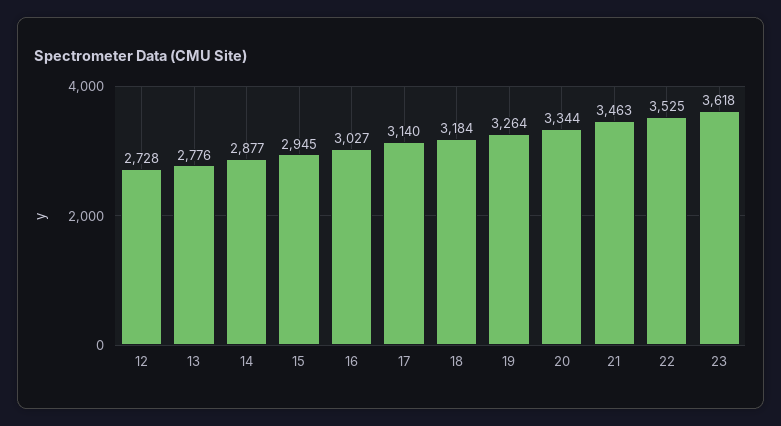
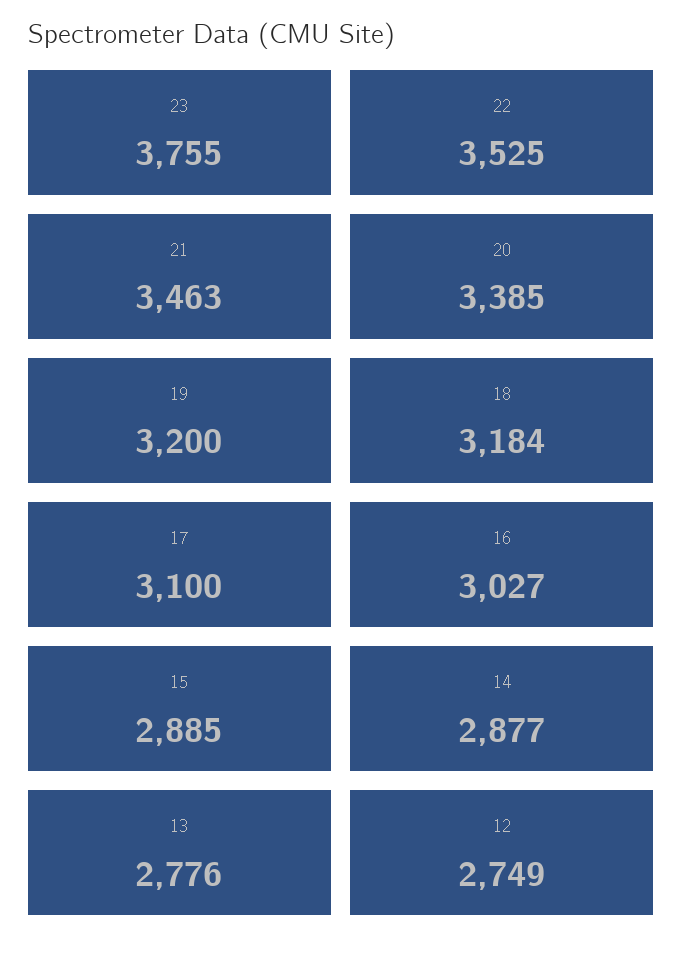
12: 2728 -> 2749
15: 2945 -> 2885
17: 3140 -> 3100
19: 3264 -> 3200
20: 3344 -> 3385
23: 3618 -> 3755

